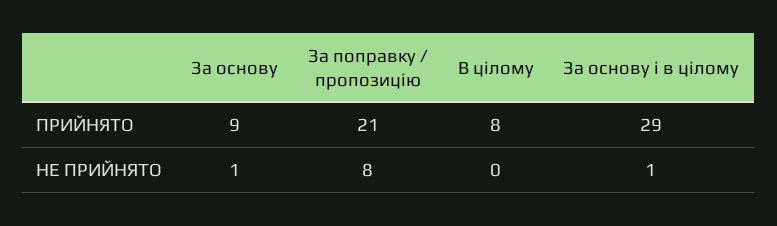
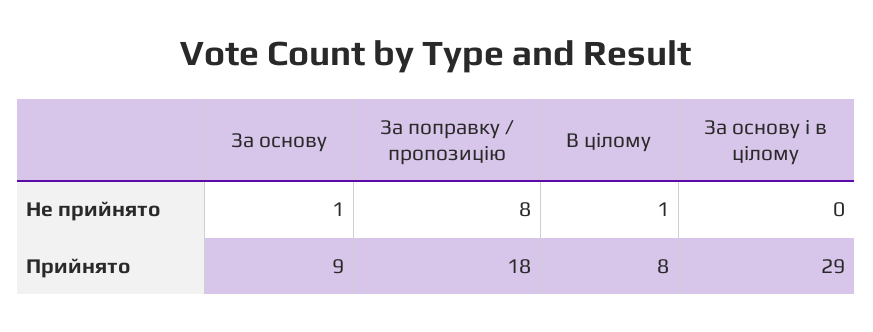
За поправку / пропозицію, ПРИЙНЯТО: 21 -> 18
В цілому, НЕ ПРИЙНЯТО: 0 -> 1
За основу і в цілому, НЕ ПРИЙНЯТО: 1 -> 0

